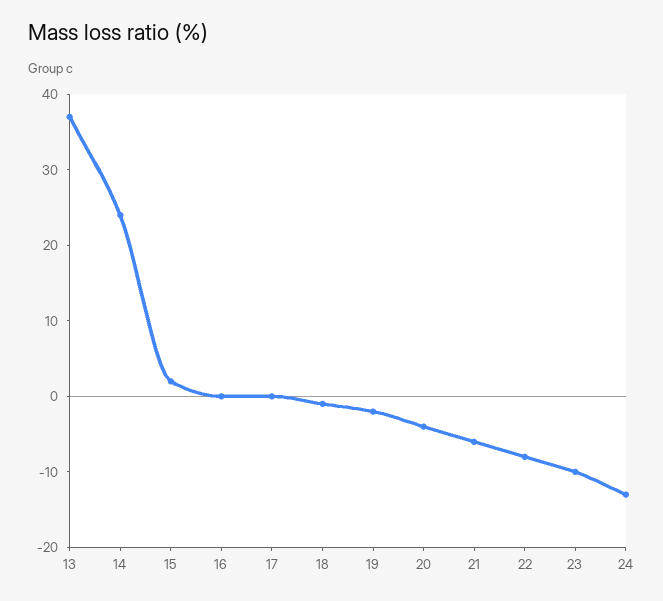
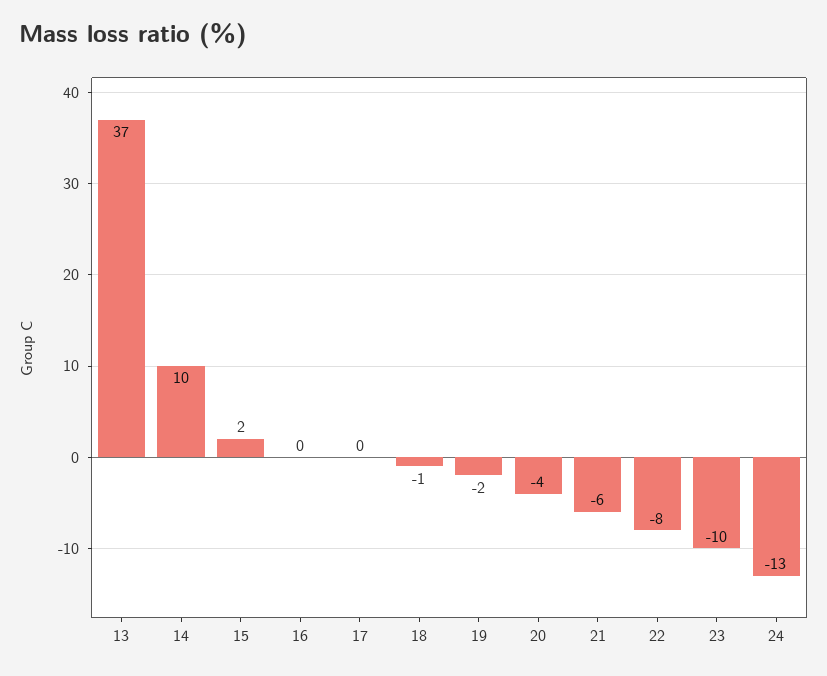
14: 25 -> 10

